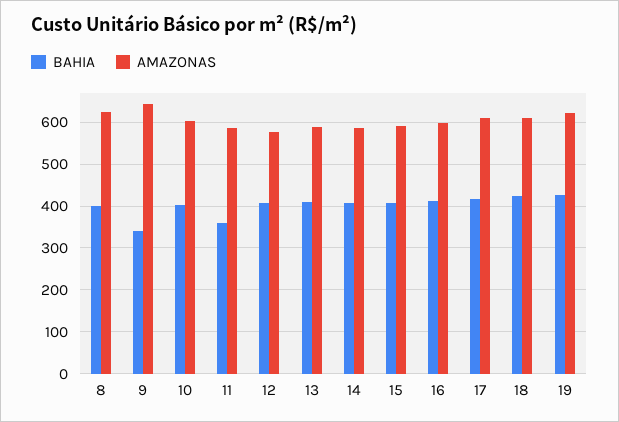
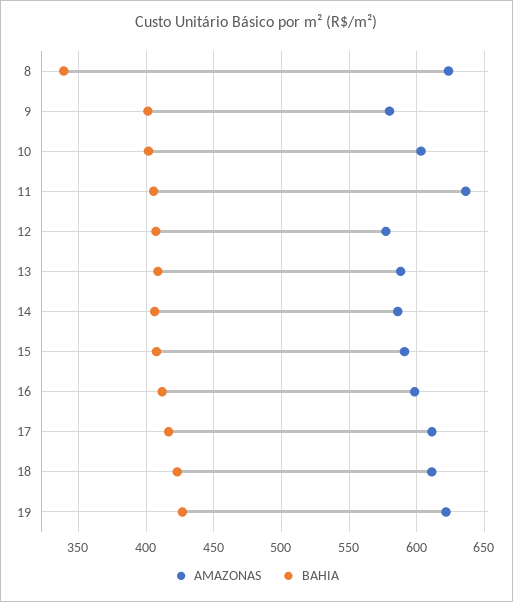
BAHIA, 8: 400 -> 340
BAHIA, 9: 340 -> 400
AMAZONAS, 9: 640 -> 580
BAHIA, 11: 360 -> 405
AMAZONAS, 11: 580 -> 635

